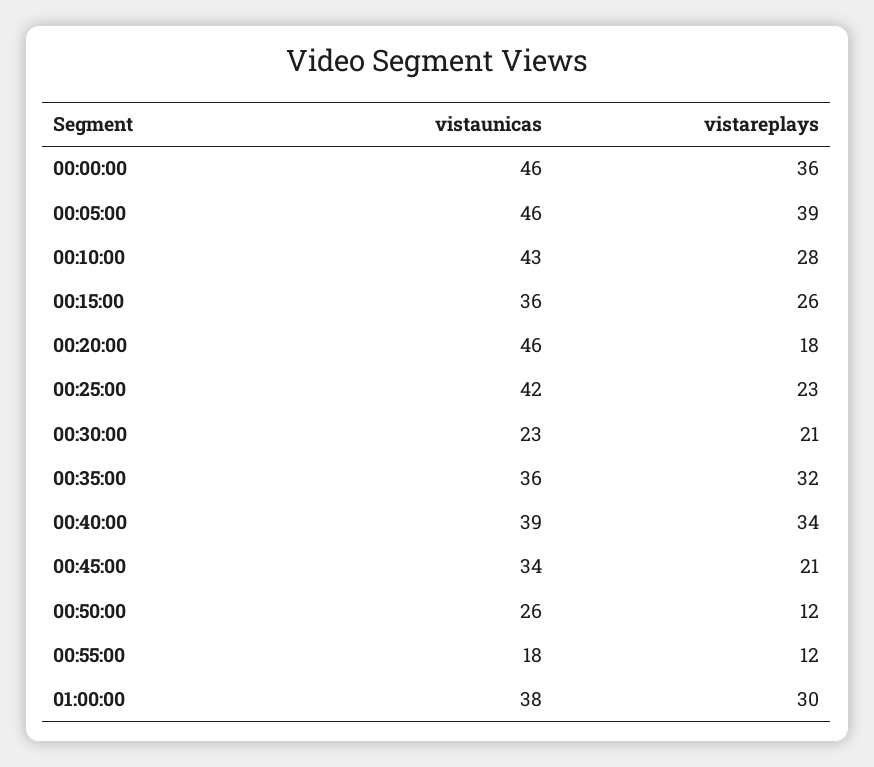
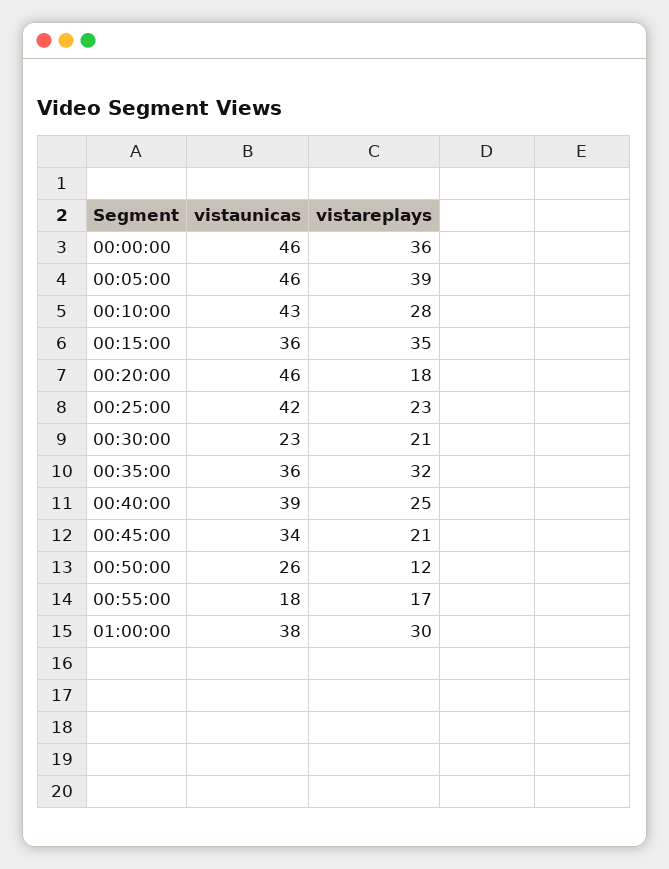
vistareplays, 00:15:00: 26 -> 35
vistareplays, 00:40:00: 34 -> 25
vistareplays, 00:55:00: 12 -> 17

